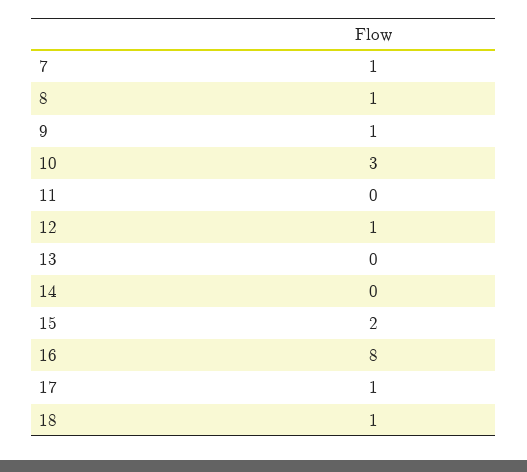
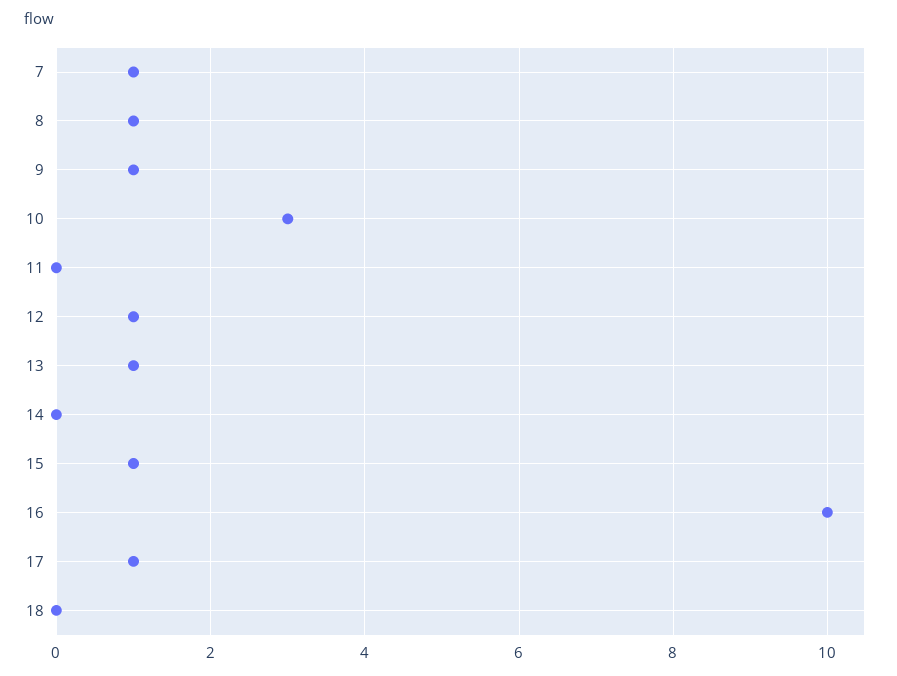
13: 0 -> 1
15: 2 -> 1
16: 8 -> 10
18: 1 -> 0

